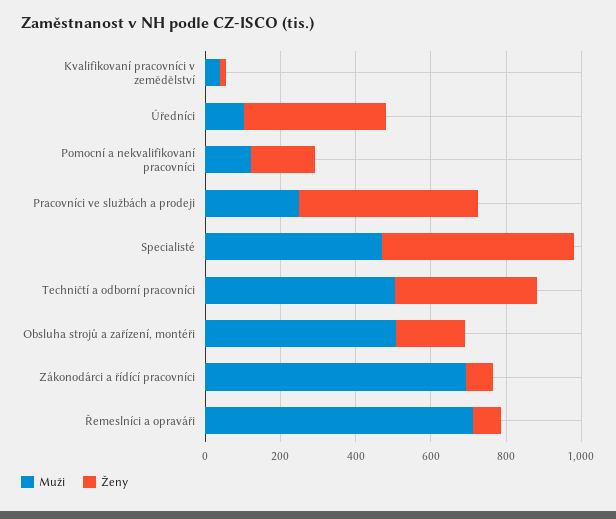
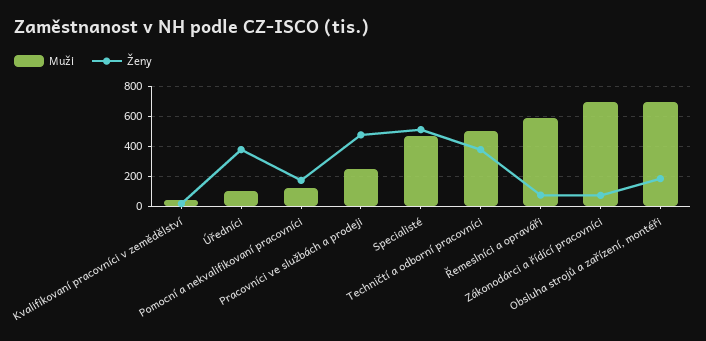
Muži, Obsluha strojů a zařízení, montéři: 500 -> 700
Muži, Řemeslníci a opraváři: 700 -> 600

